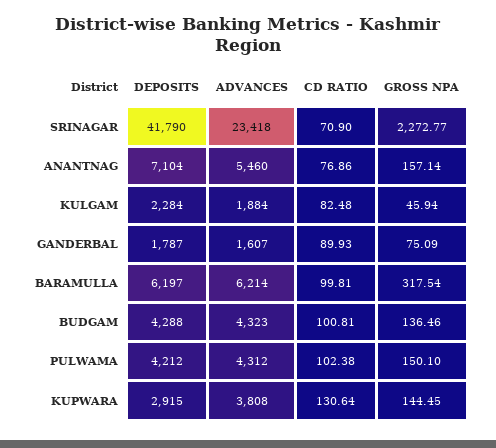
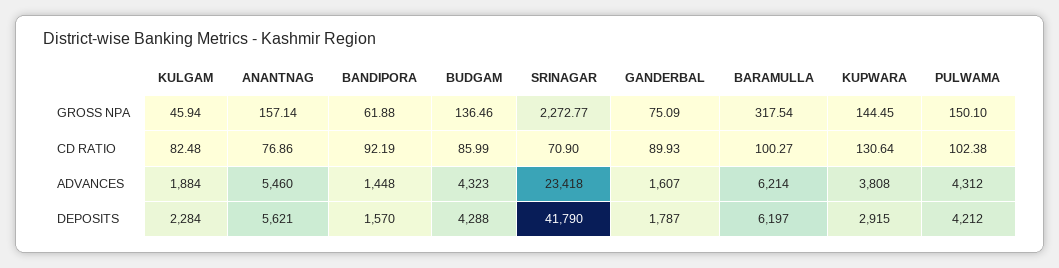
DEPOSITS, ANANTNAG: 7104 -> 5621
CD RATIO, BARAMULLA: 99.81 -> 100.27
CD RATIO, BUDGAM: 100.81 -> 85.99
GROSS NPA, BANDIPORA: none -> 61.88
CD RATIO, BANDIPORA: none -> 92.19
ADVANCES, BANDIPORA: none -> 1448
DEPOSITS, BANDIPORA: none -> 1570

